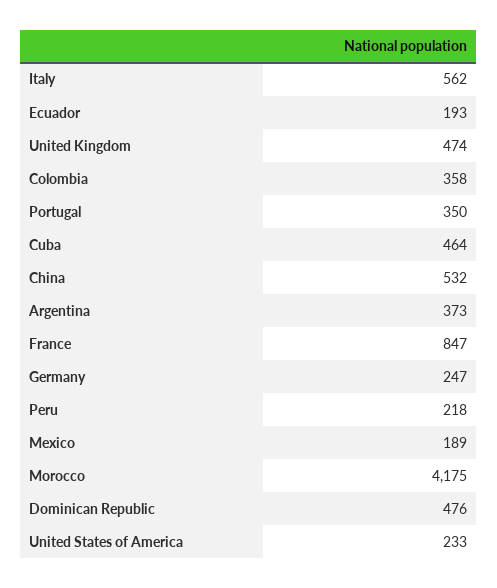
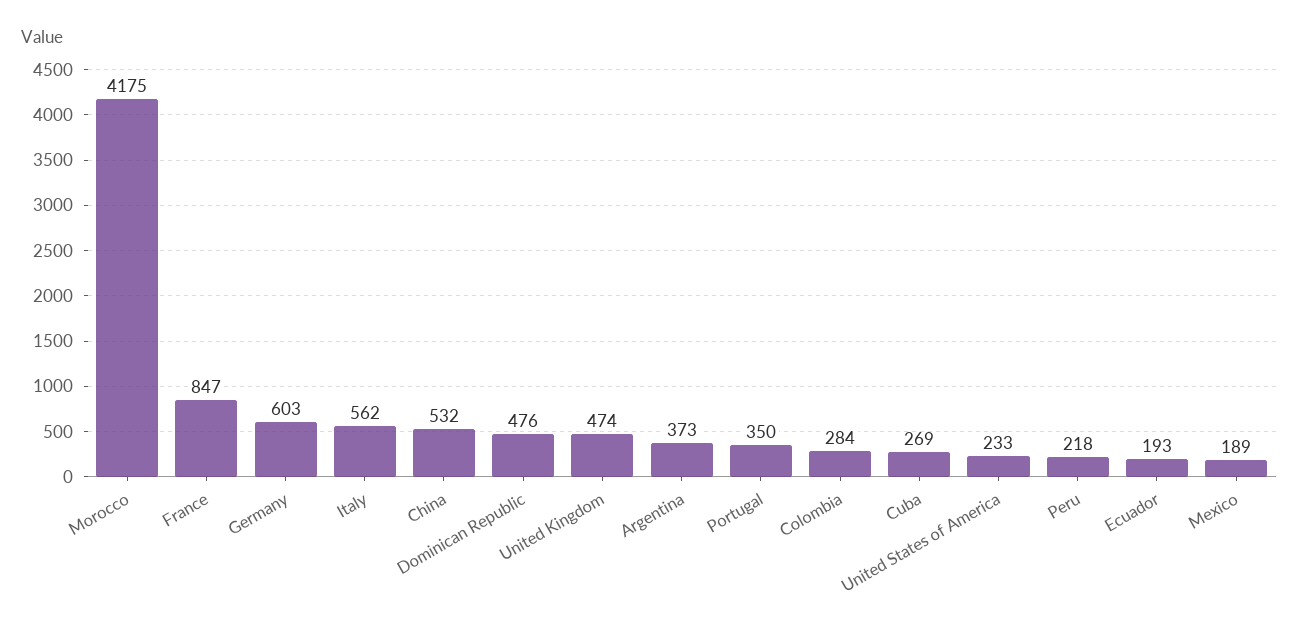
Colombia: 358 -> 284
Cuba: 464 -> 269
Germany: 247 -> 603

